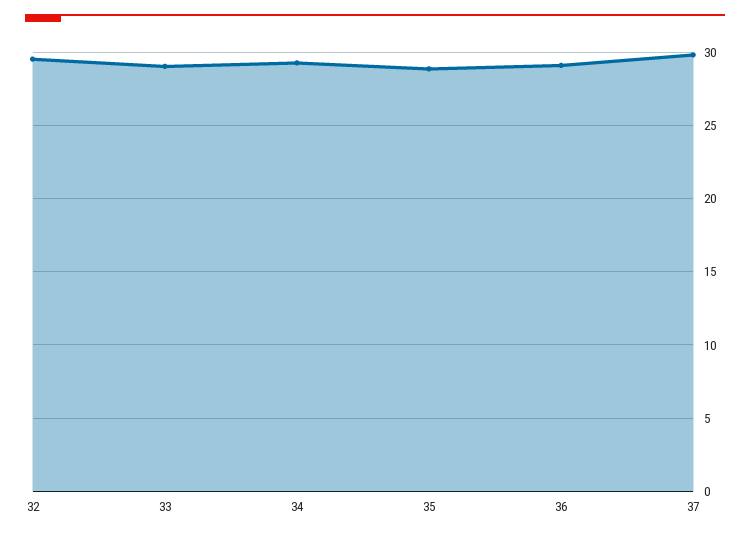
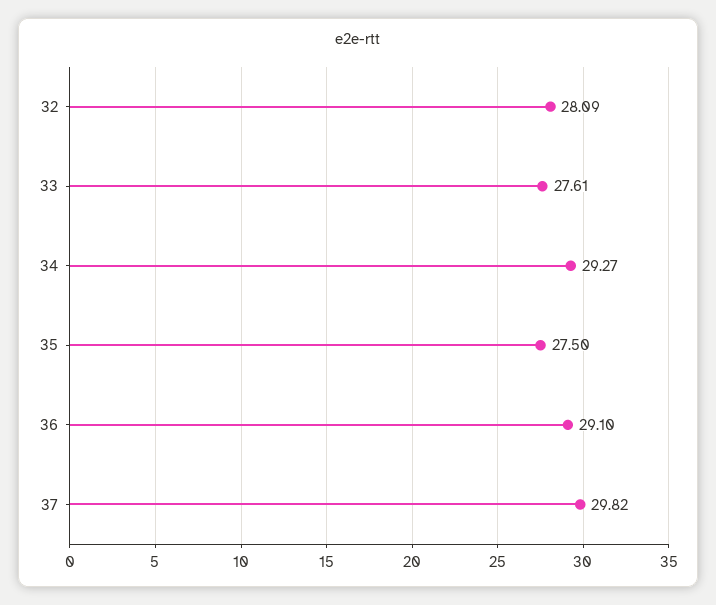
32: 29.5 -> 28.09
33: 29 -> 27.61
35: 29 -> 27.5

